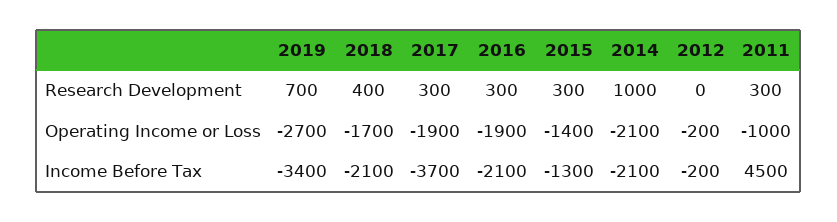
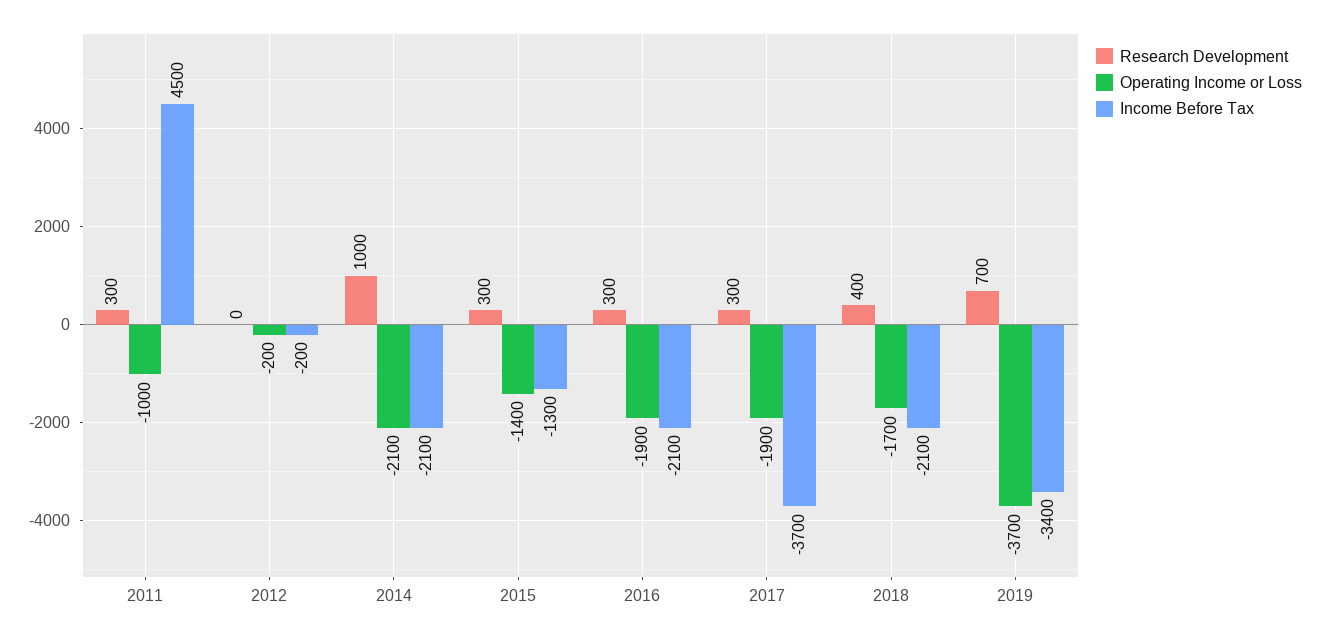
Operating Income or Loss, 2019: -2700 -> -3700

